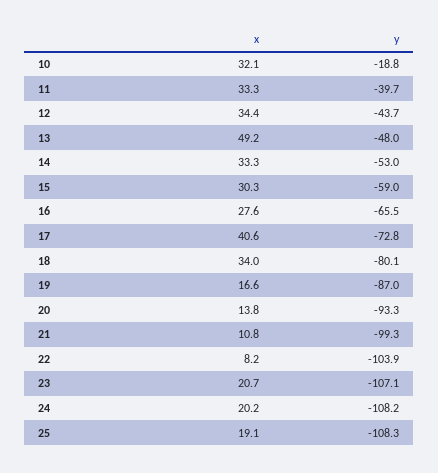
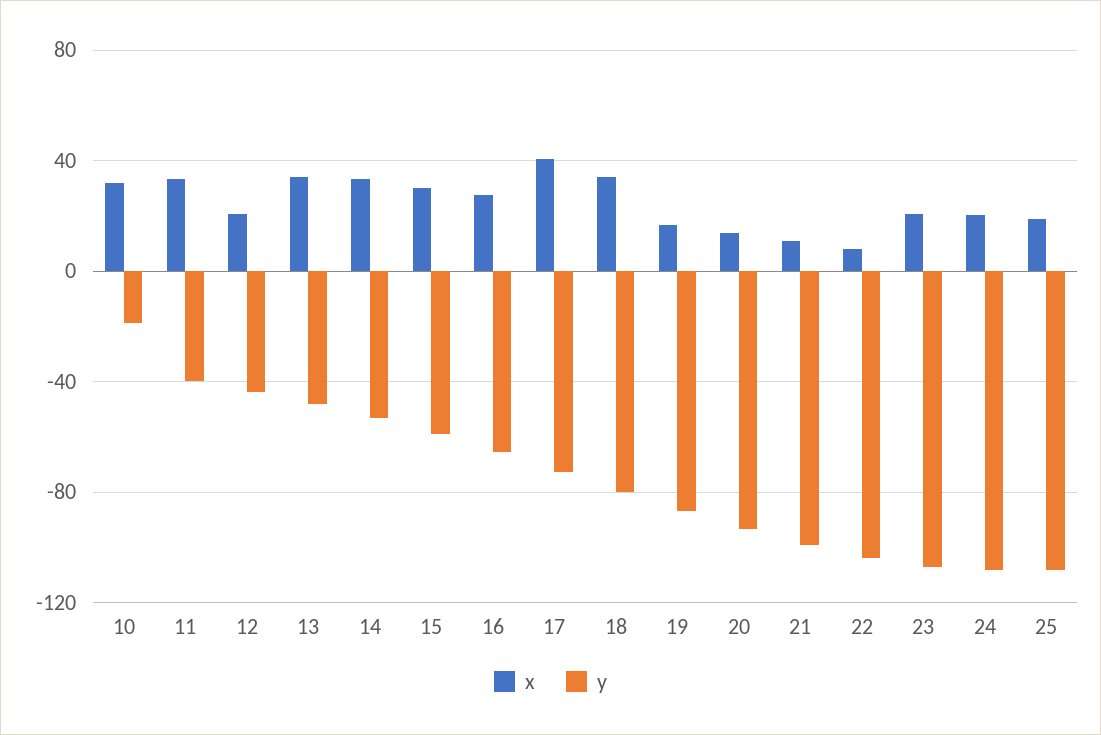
x, 12: 34.4 -> 20
x, 13: 49.2 -> 35

